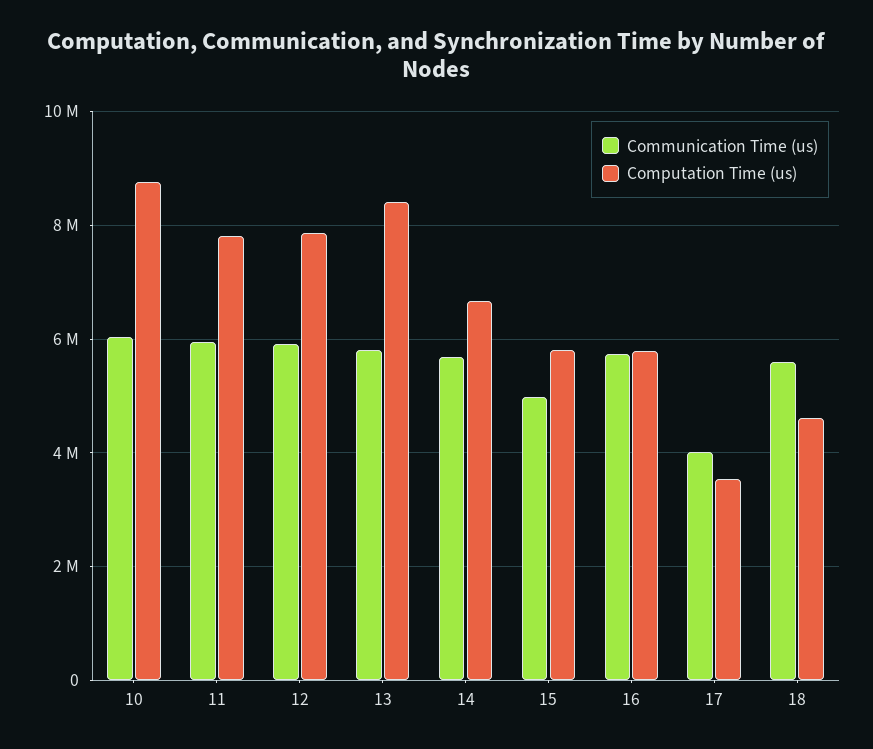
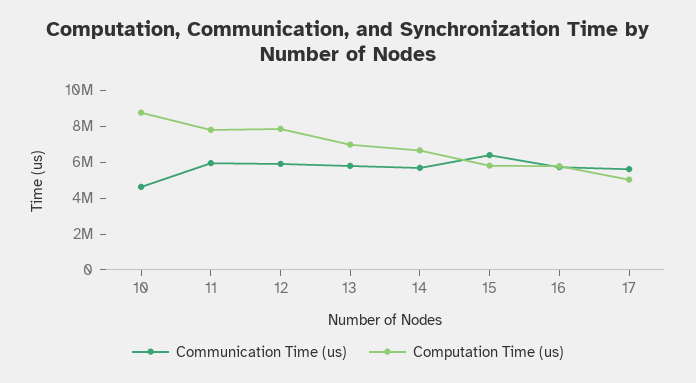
Communication Time (us), 10: 6000000 -> 4500000
Computation Time (us), 13: 8400000 -> 7000000
Communication Time (us), 15: 5000000 -> 6500000
Communication Time (us), 17: 4000000 -> 5500000
Computation Time (us), 17: 3600000 -> 5000000
Communication Time (us), 18: 5600000 -> none
Computation Time (us), 18: 4600000 -> none

